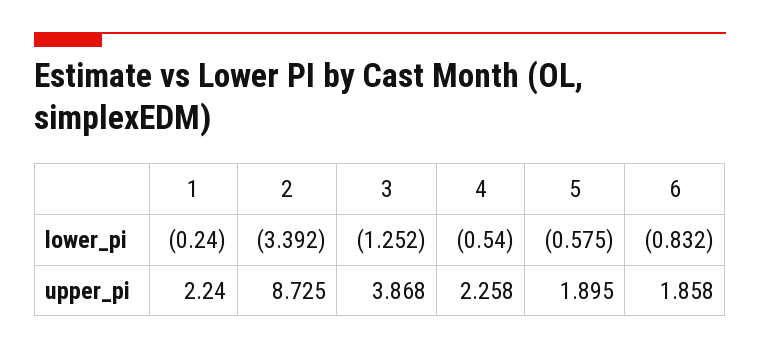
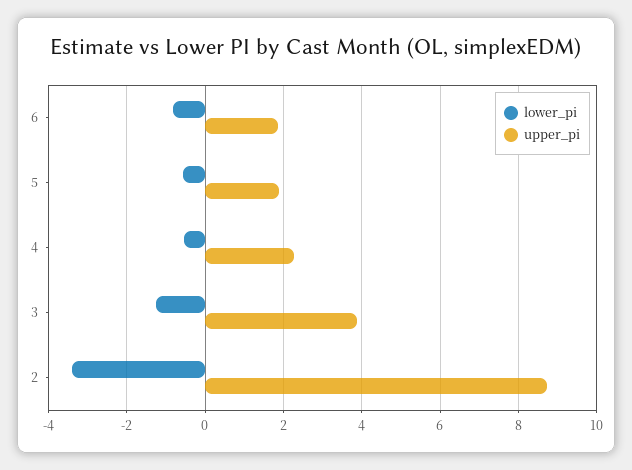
lower_pi, 1: -0.24 -> none
upper_pi, 1: 2.24 -> none

